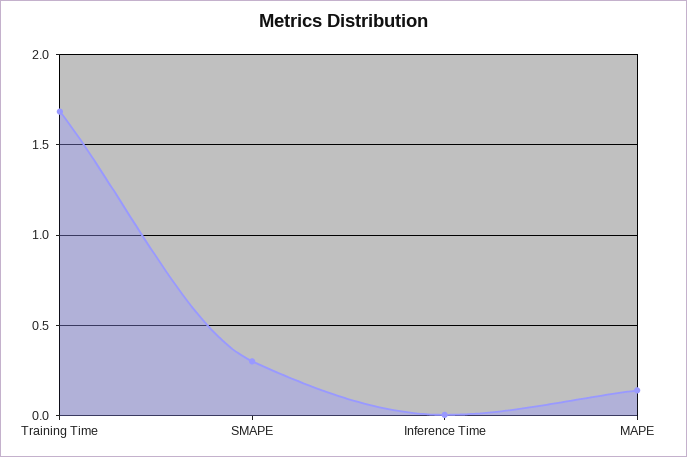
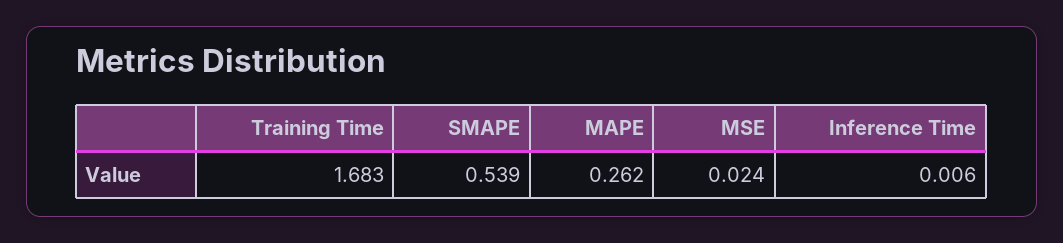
SMAPE: 0.3 -> 0.539
MAPE: 0.15 -> 0.262
MSE: none -> 0.024

